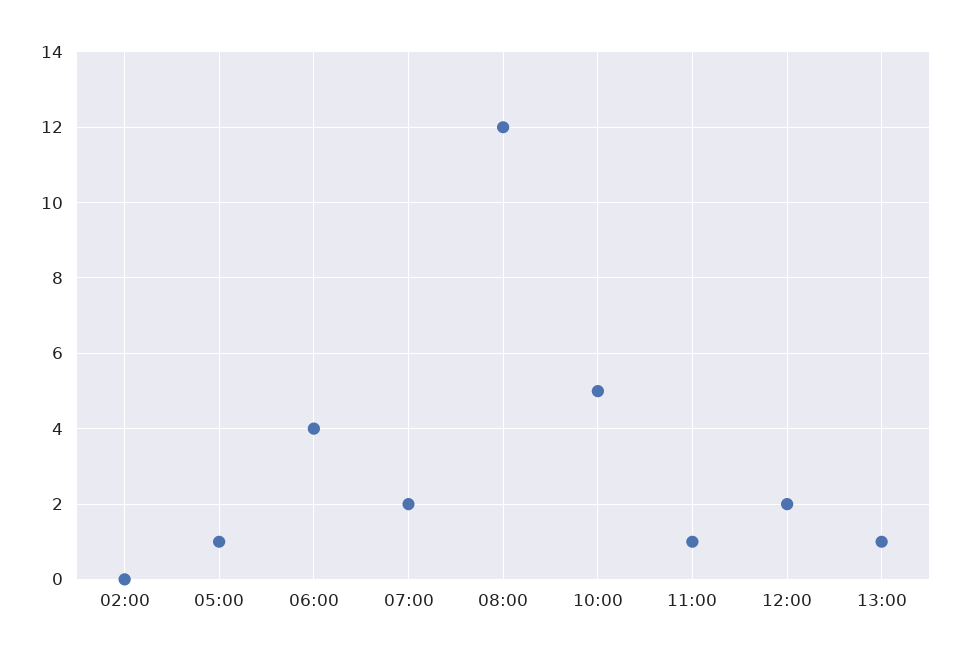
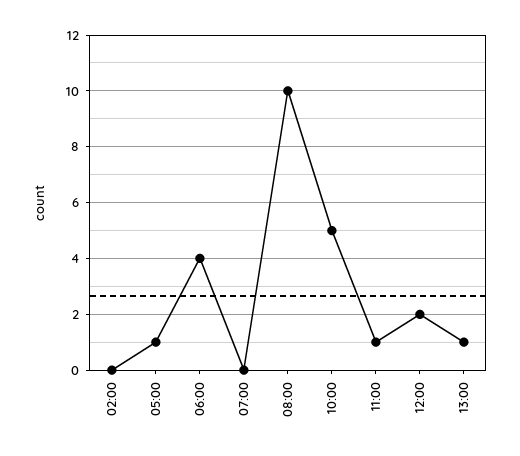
07:00: 2 -> 0
08:00: 12 -> 10

